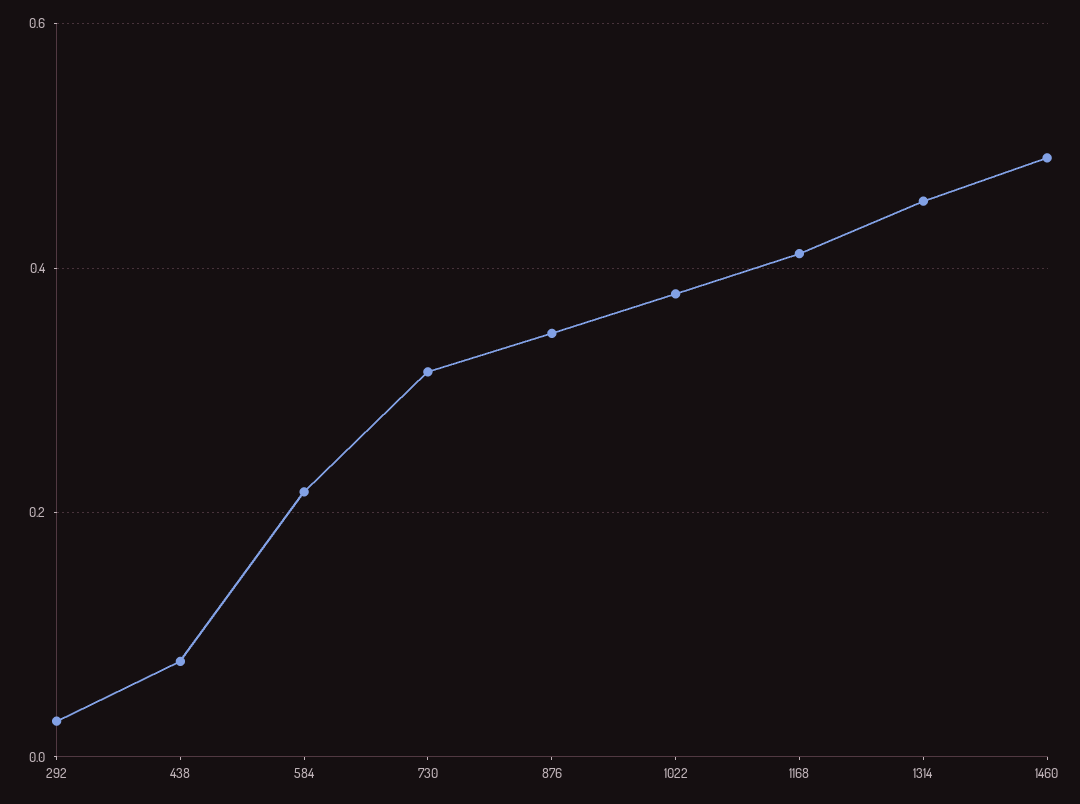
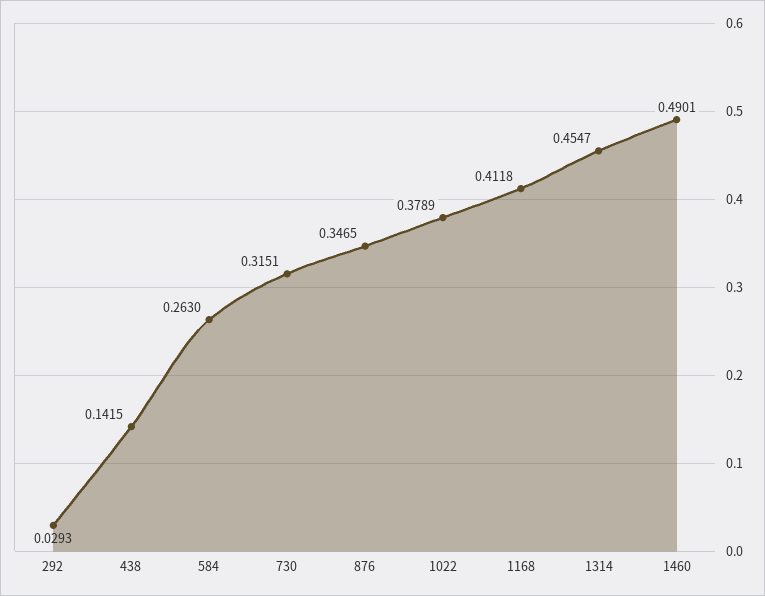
438: 0.08 -> 0.1415
584: 0.22 -> 0.263

